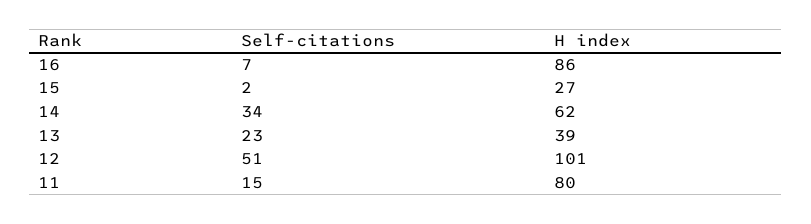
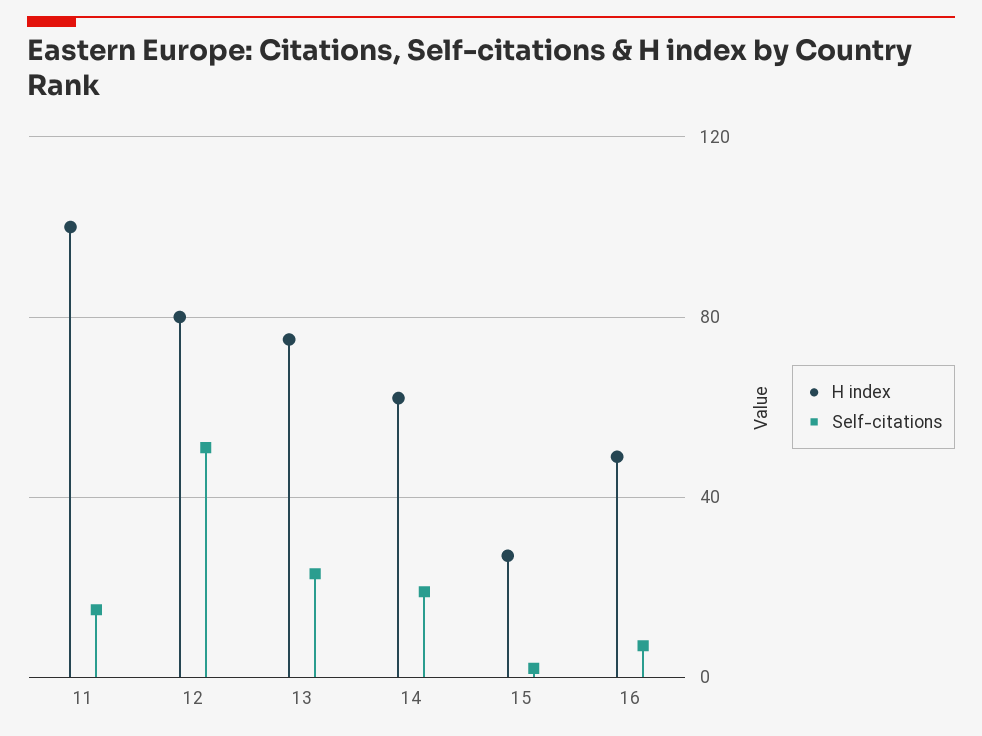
H index, 16: 86 -> 50
Self-citations, 14: 34 -> 20
H index, 13: 39 -> 75
H index, 12: 101 -> 80
H index, 11: 80 -> 100

